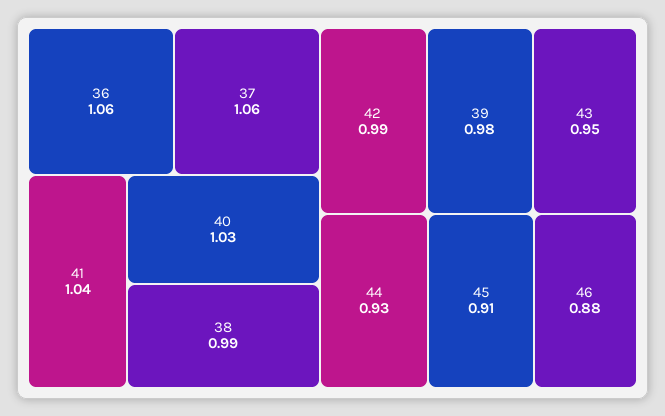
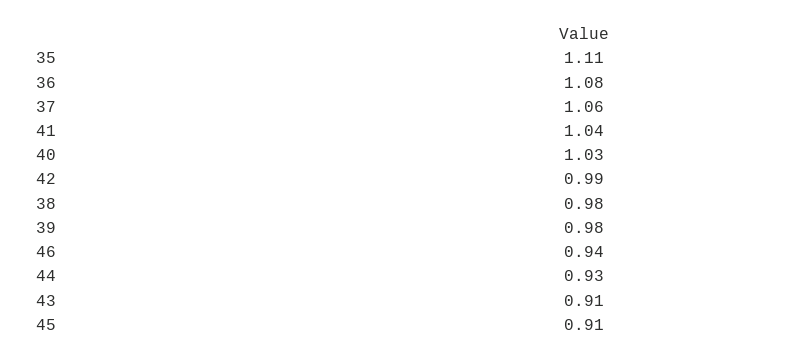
36: 1.06 -> 1.08
38: 0.99 -> 0.98
43: 0.95 -> 0.91
46: 0.88 -> 0.94
35: none -> 1.11

